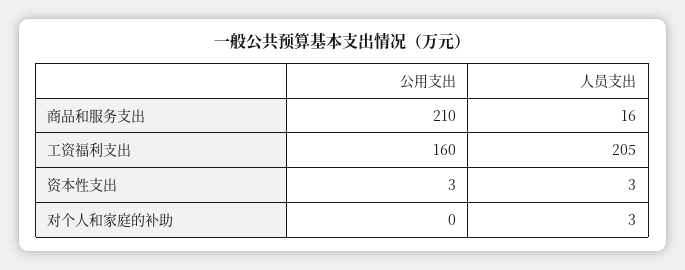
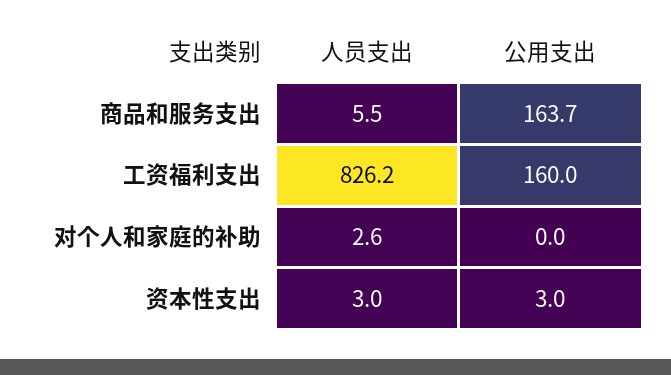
公用支出, 商品和服务支出: 210 -> 163.7
人员支出, 商品和服务支出: 16 -> 5.5
人员支出, 工资福利支出: 205 -> 826.2

